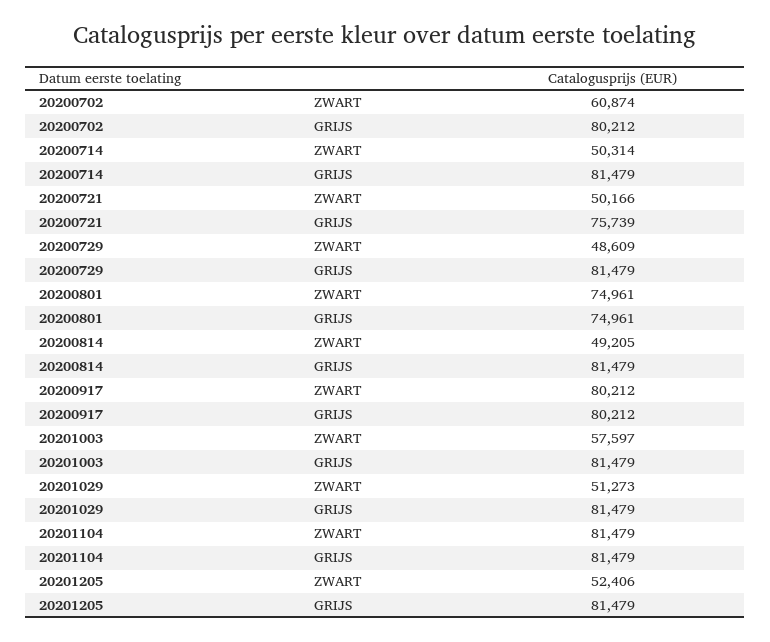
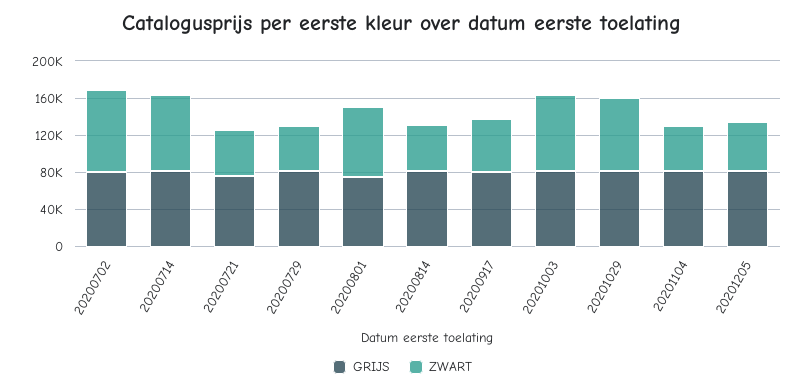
ZWART, 20200702: 60874 -> 90000
ZWART, 20200714: 50314 -> 80000
ZWART, 20200917: 80212 -> 60000
ZWART, 20201003: 57597 -> 80000
ZWART, 20201029: 51273 -> 80000
ZWART, 20201104: 81479 -> 50000

